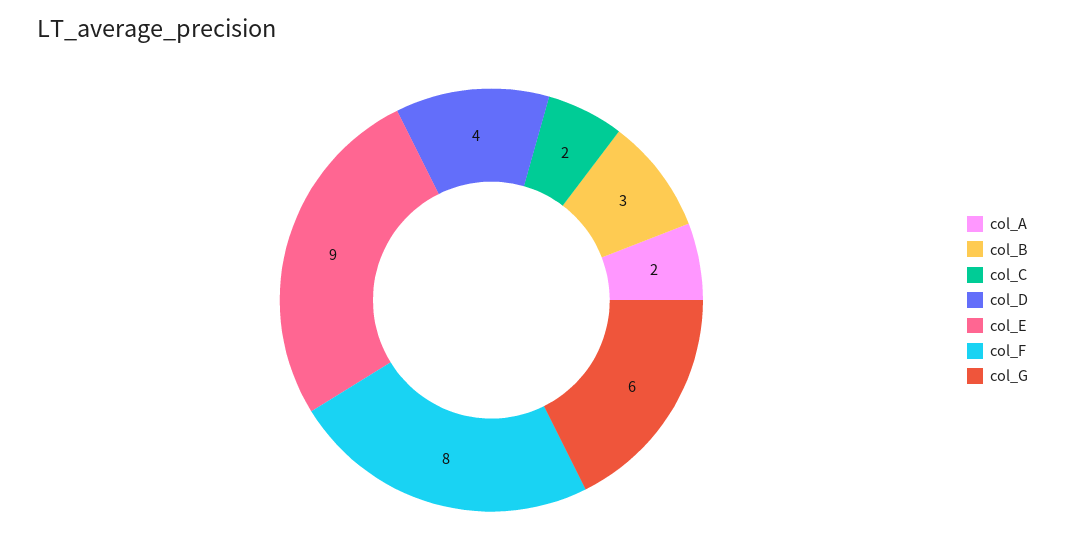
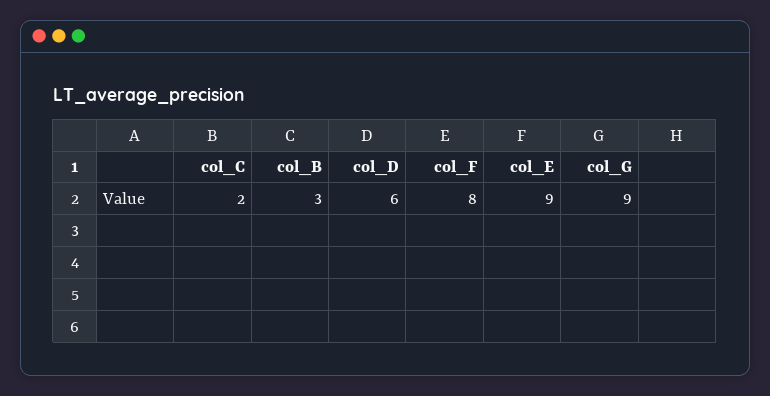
col_A: 2 -> none
col_D: 4 -> 6
col_G: 6 -> 9

